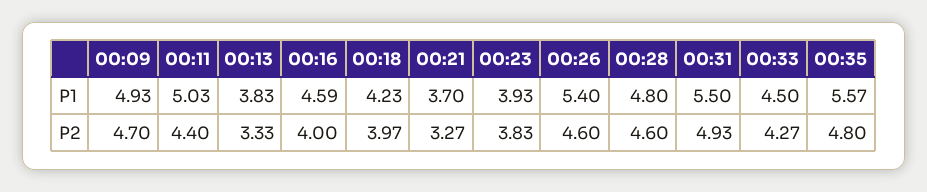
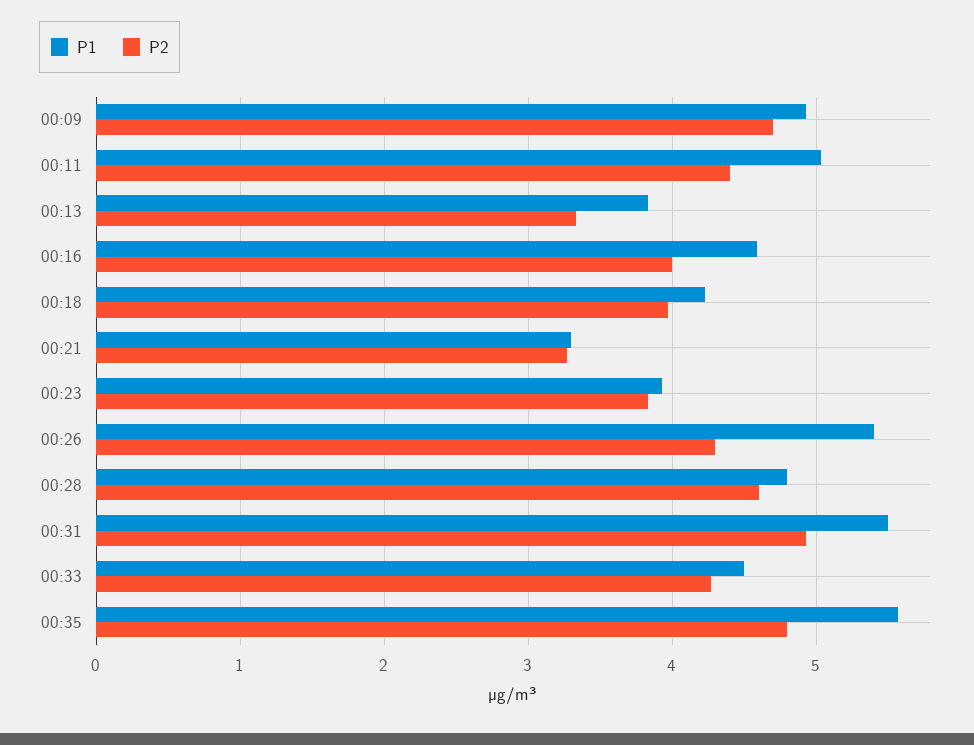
P1, 00:21: 3.7 -> 3.3
P2, 00:26: 4.6 -> 4.3

